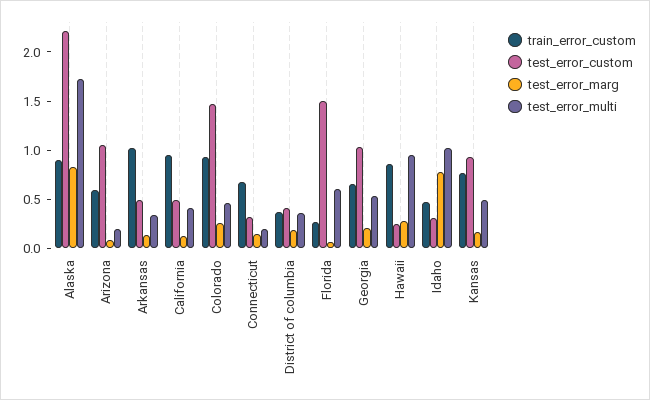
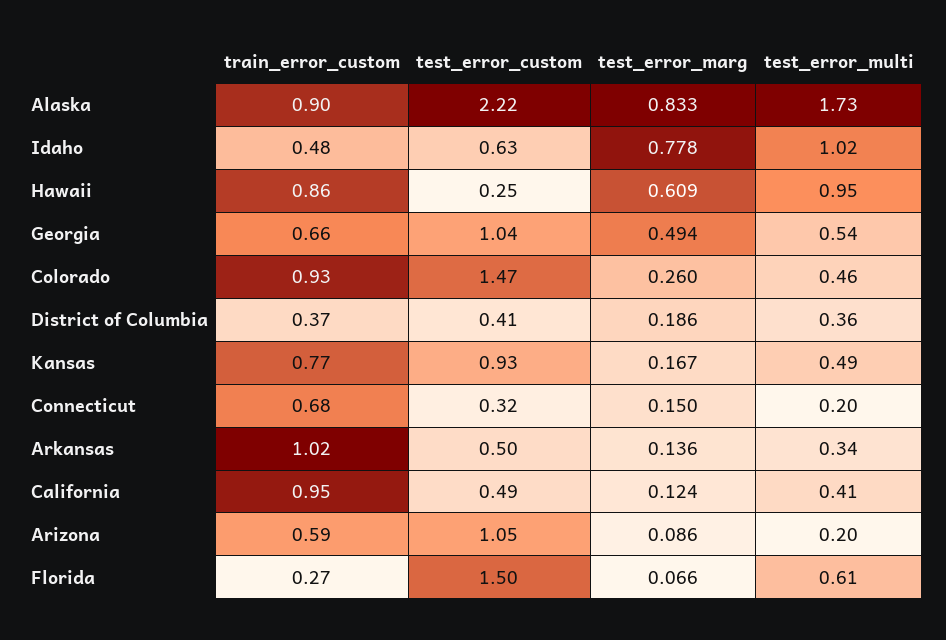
test_error_marg, Georgia: 0.2 -> 0.494
test_error_marg, Hawaii: 0.3 -> 0.609
test_error_custom, Idaho: 0.3 -> 0.63

